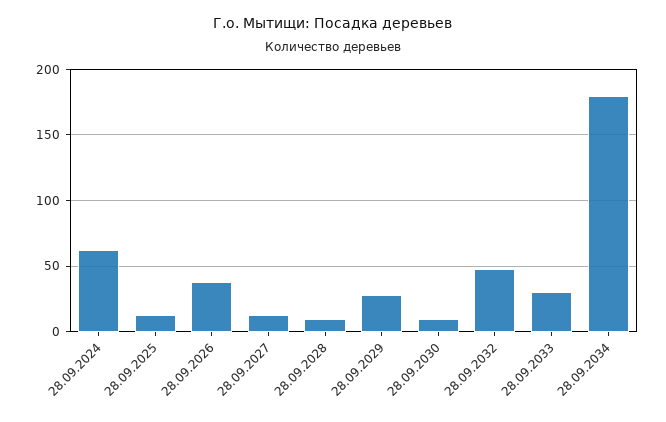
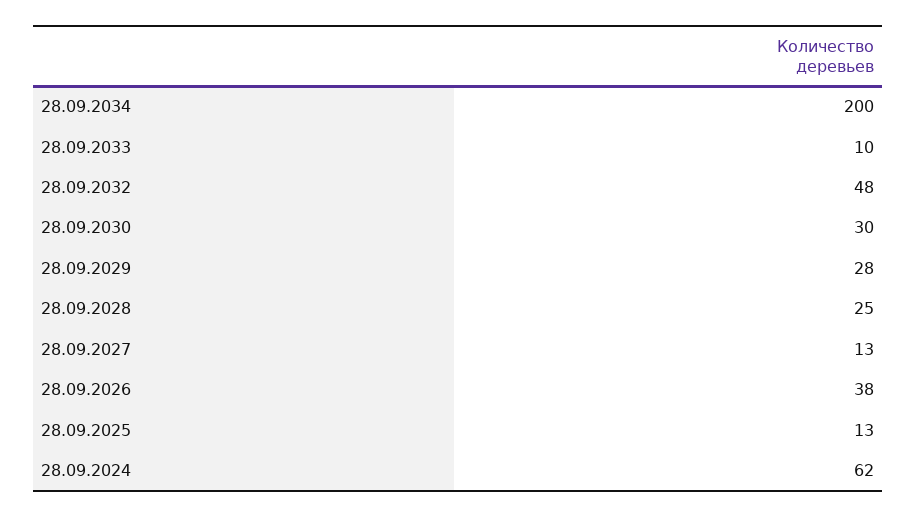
28.09.2028: 10 -> 25
28.09.2030: 10 -> 30
28.09.2033: 30 -> 10
28.09.2034: 180 -> 200

